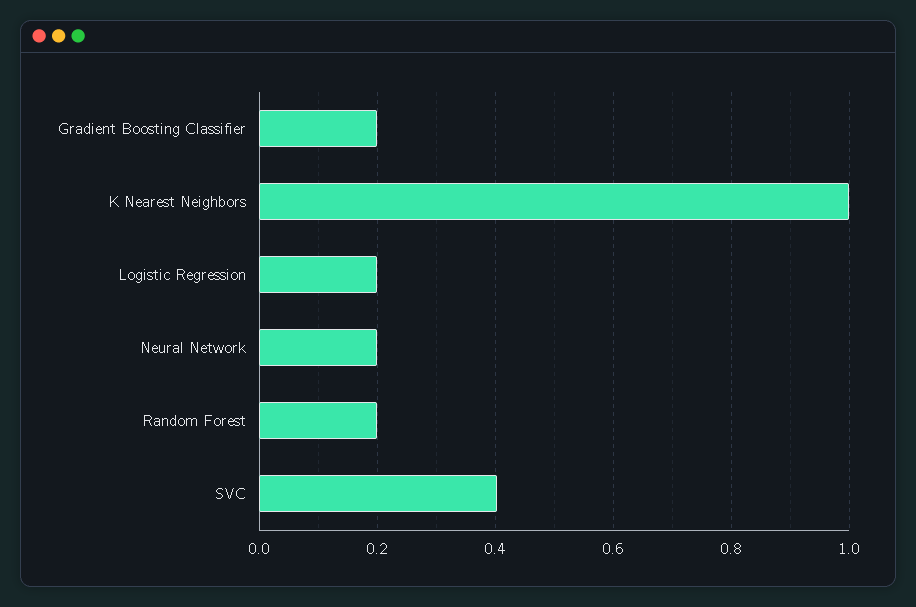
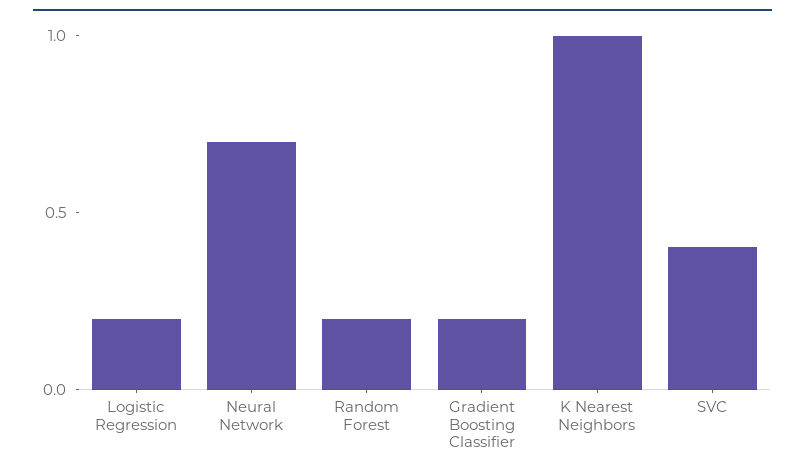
Neural Network: 0.2 -> 0.7

